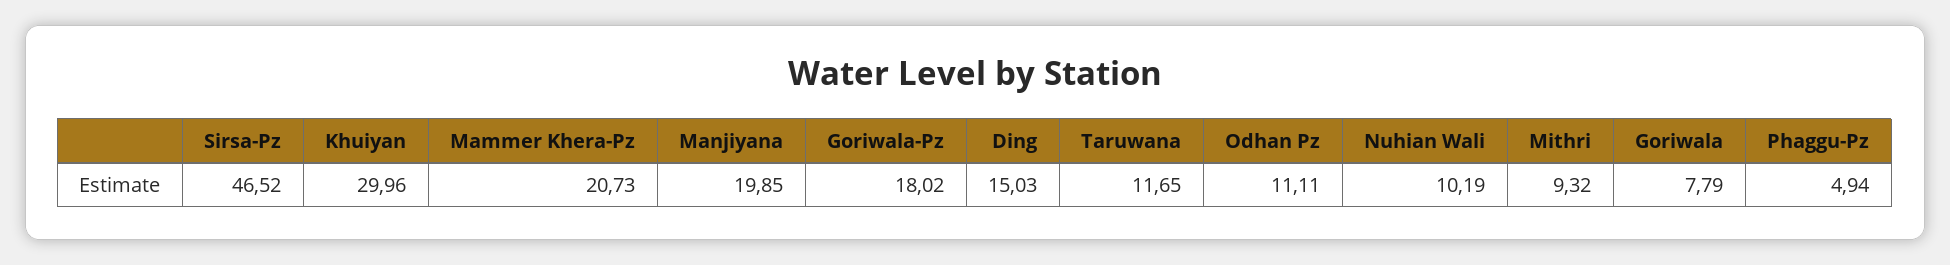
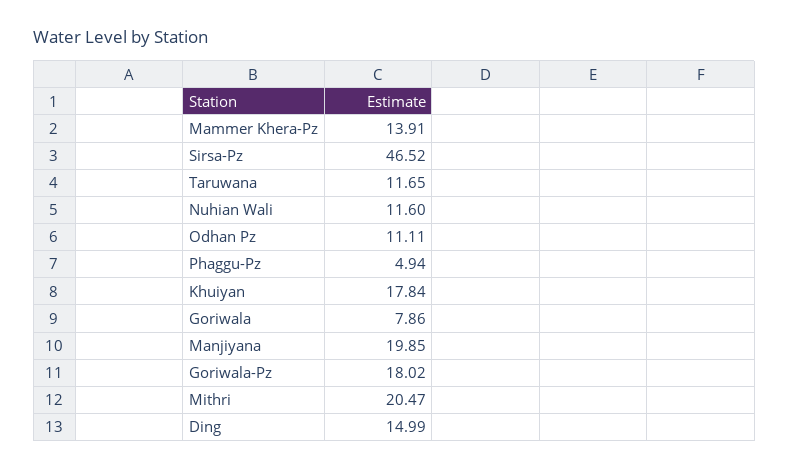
Khuiyan: 29.96 -> 17.84
Mammer Khera-Pz: 20.73 -> 13.91
Ding: 15.03 -> 14.99
Nuhian Wali: 10.19 -> 11.6
Mithri: 9.32 -> 20.47
Goriwala: 7.79 -> 7.86

